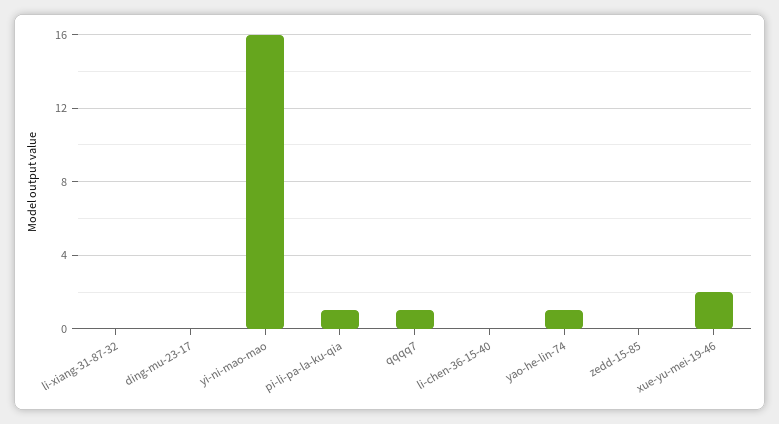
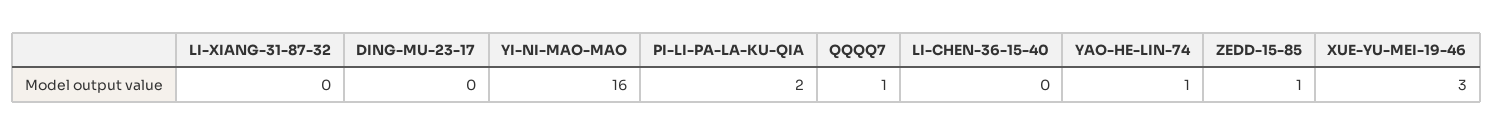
pi-li-pa-la-ku-qia: 1 -> 2
zedd-15-85: 0 -> 1
xue-yu-mei-19-46: 2 -> 3

